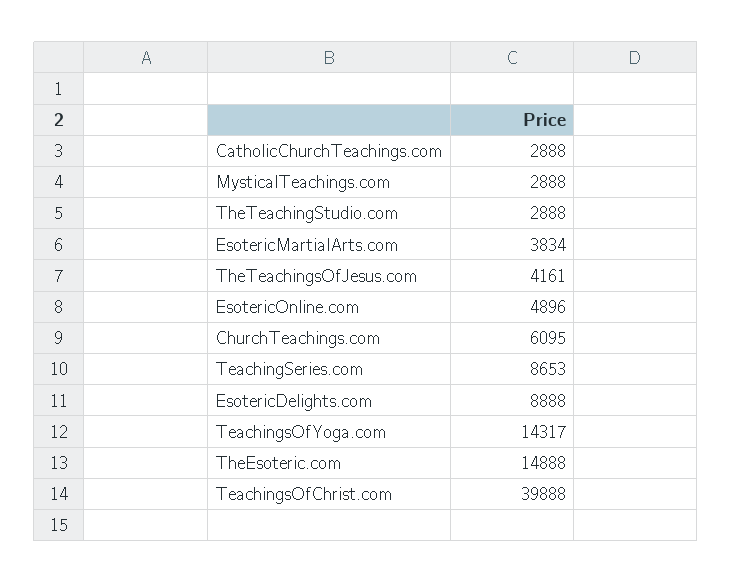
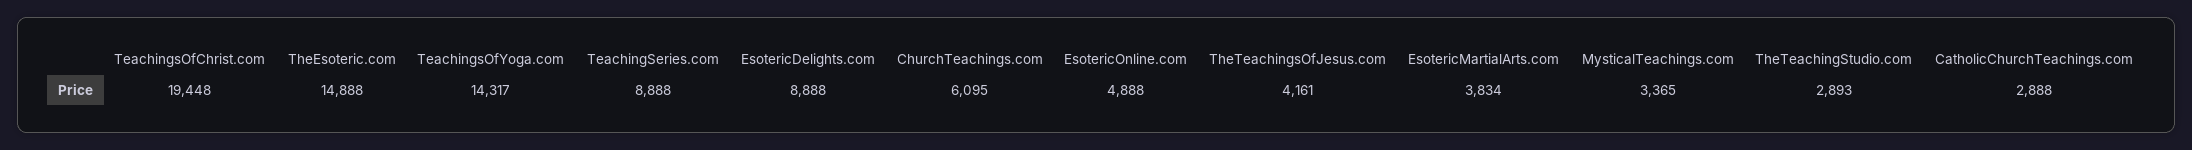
MysticalTeachings.com: 2888 -> 3365
TheTeachingStudio.com: 2888 -> 2893
EsotericOnline.com: 4896 -> 4888
TeachingSeries.com: 8653 -> 8888
TeachingsOfChrist.com: 39888 -> 19448

